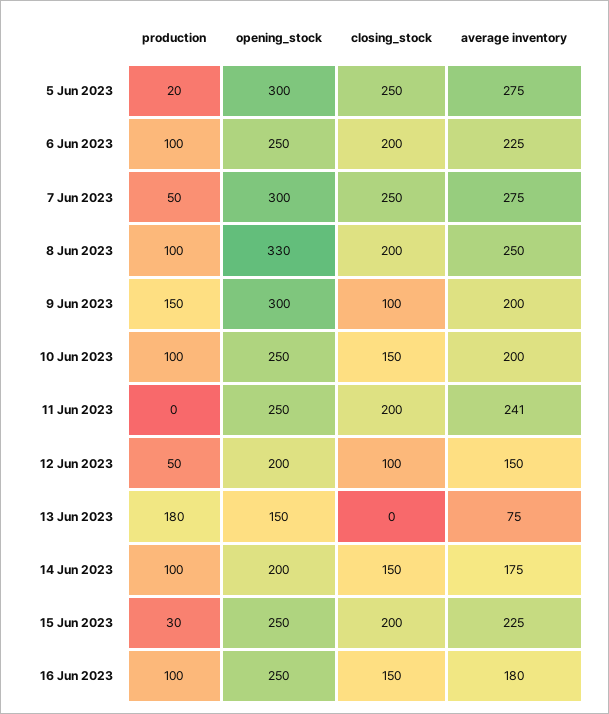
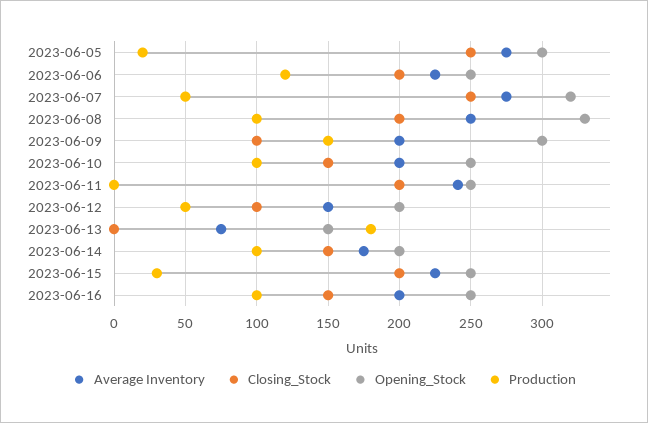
production, 6 Jun 2023: 100 -> 120
opening_stock, 7 Jun 2023: 300 -> 320
average inventory, 16 Jun 2023: 180 -> 200

